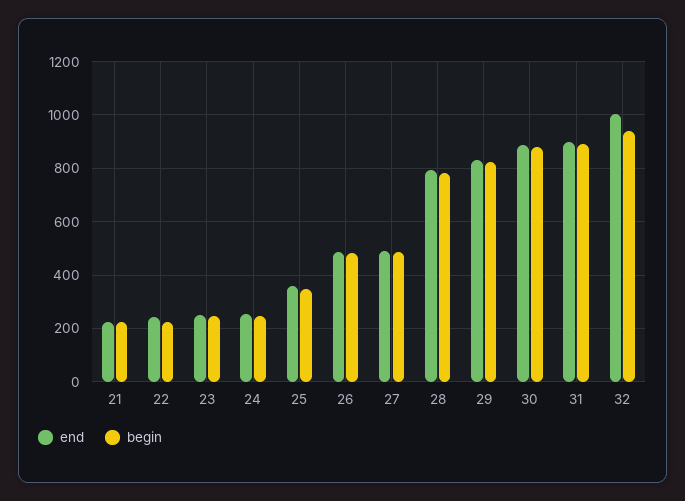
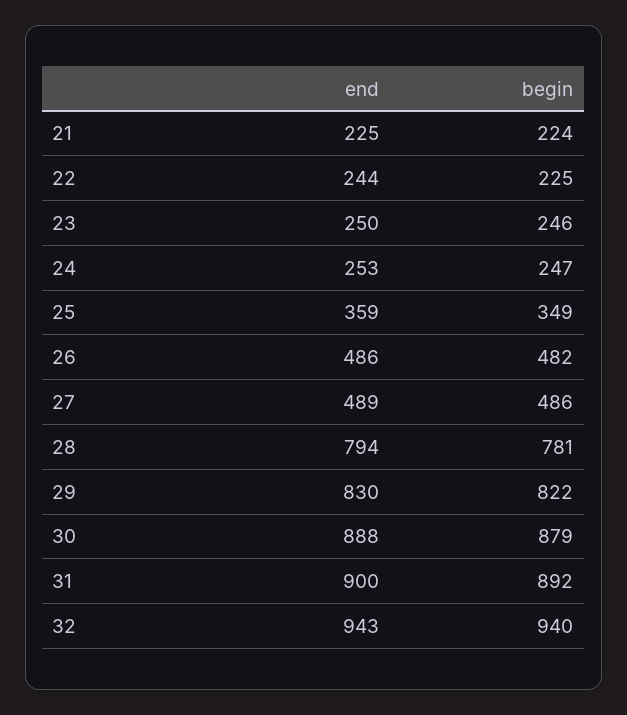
end, 32: 1000 -> 943

